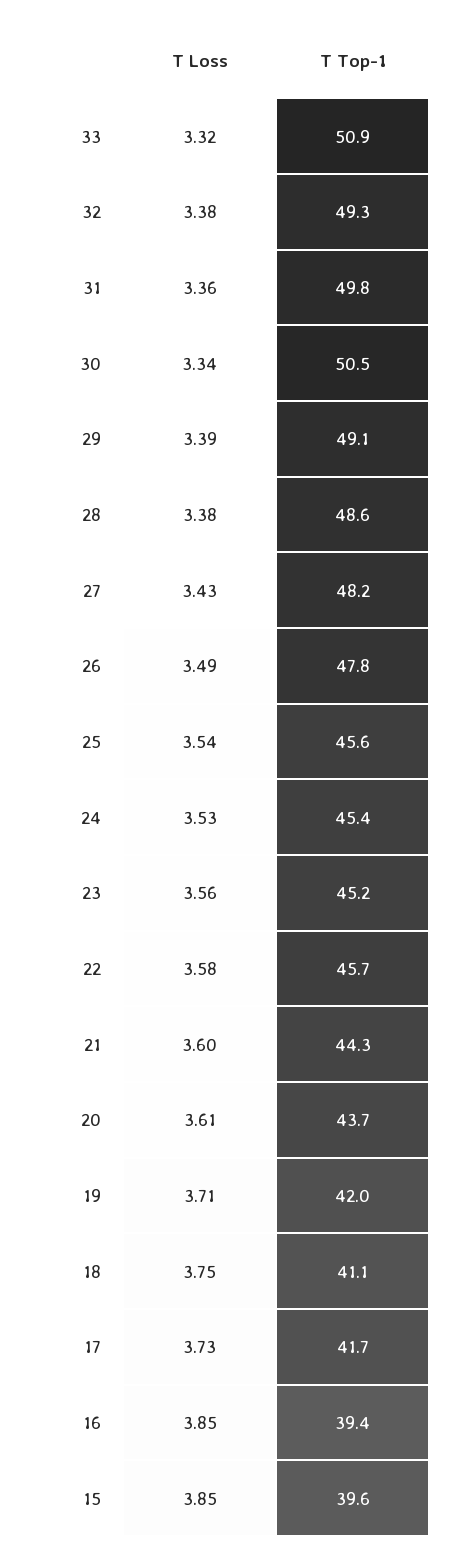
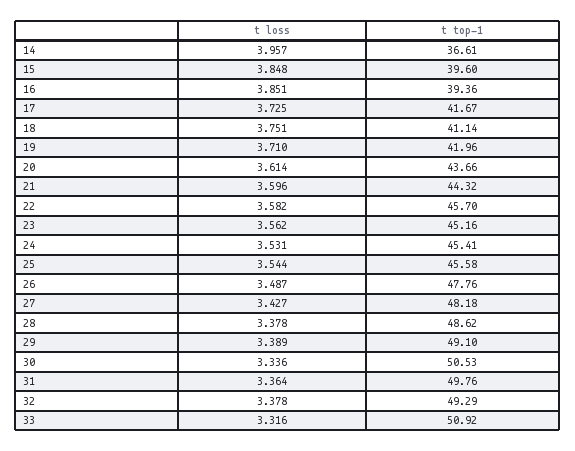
T Loss, 14: none -> 3.957
T Top-1, 14: none -> 36.61

